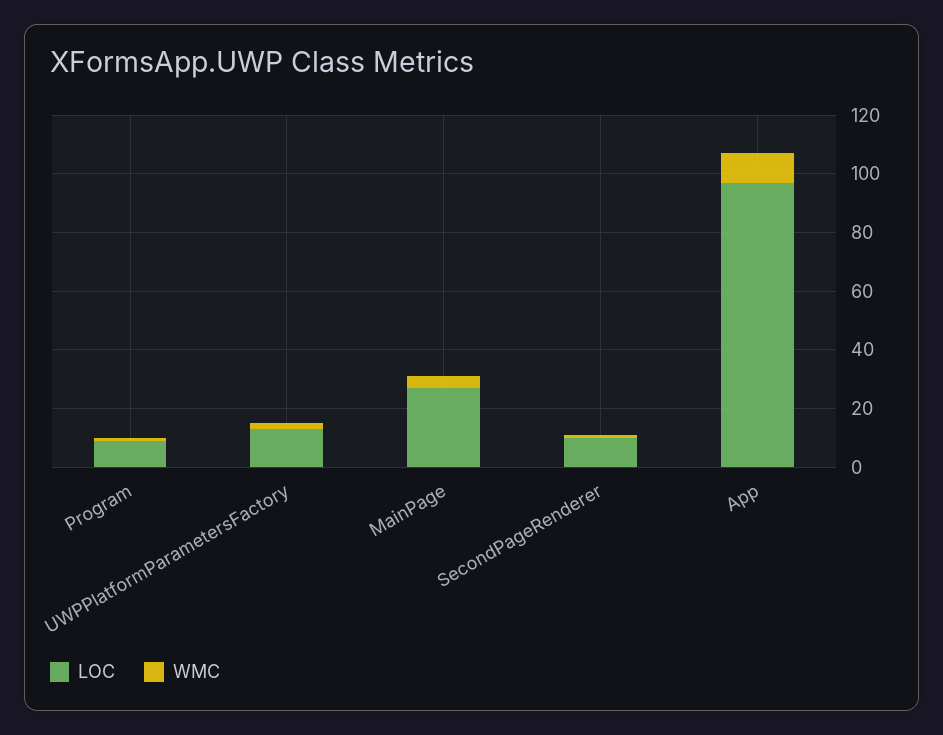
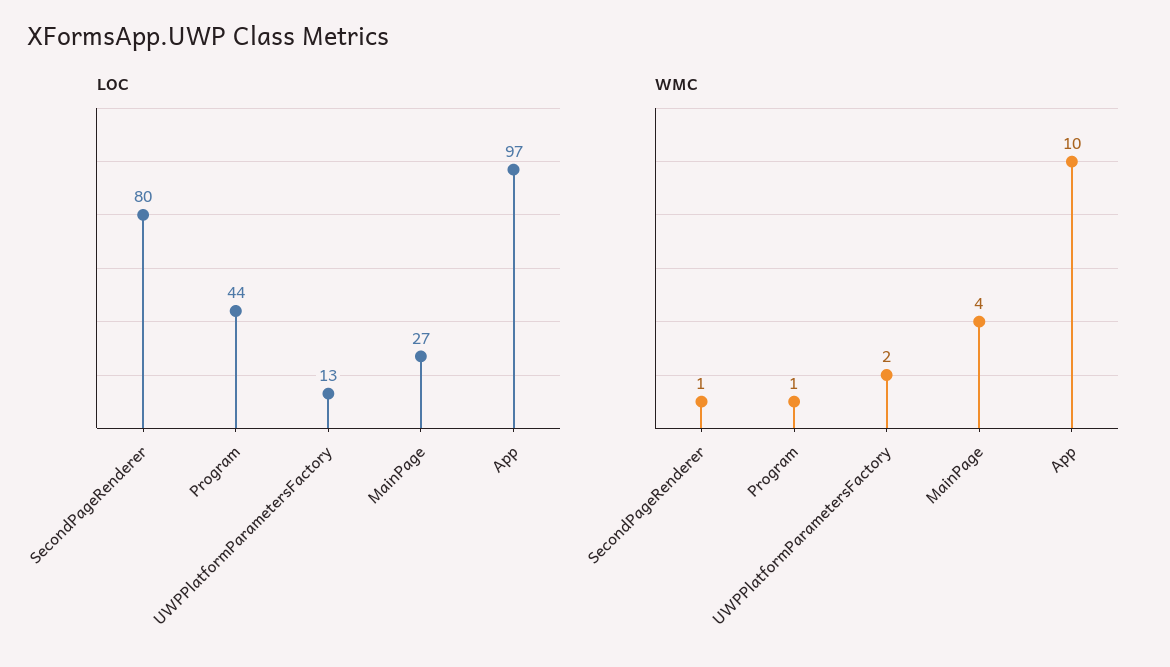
LOC, Program: 10 -> 44
LOC, SecondPageRenderer: 10 -> 80

